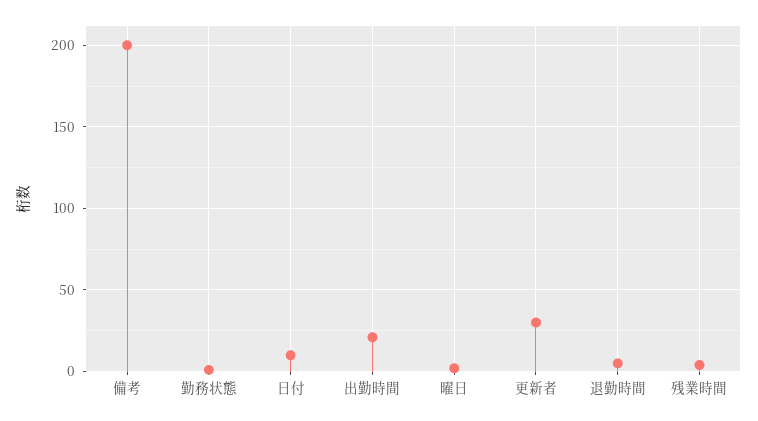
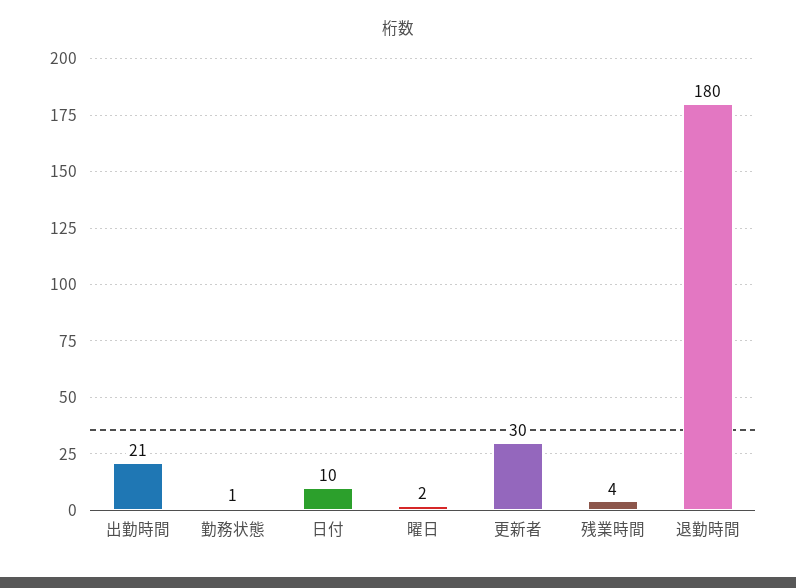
備考: 200 -> none
退勤時間: 5 -> 180

